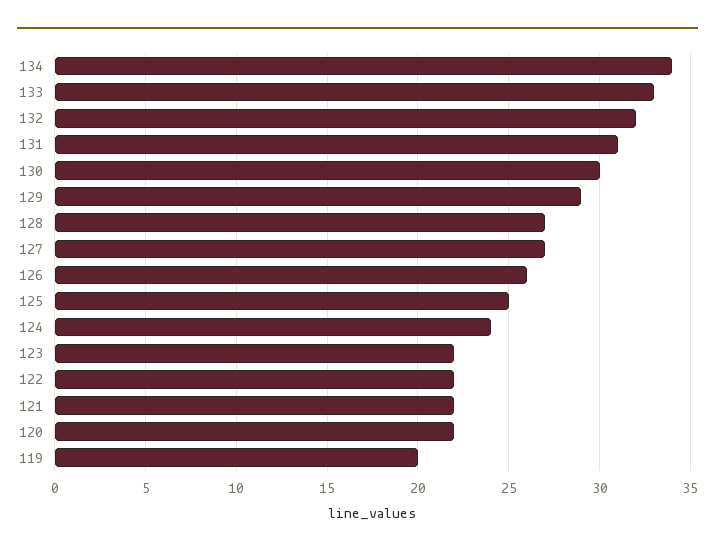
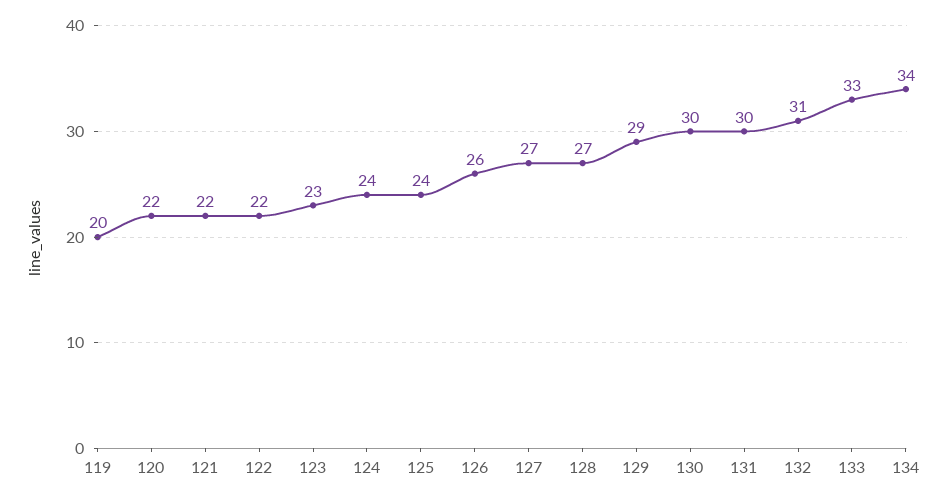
132: 32 -> 31
131: 31 -> 30
125: 25 -> 24
123: 22 -> 23

